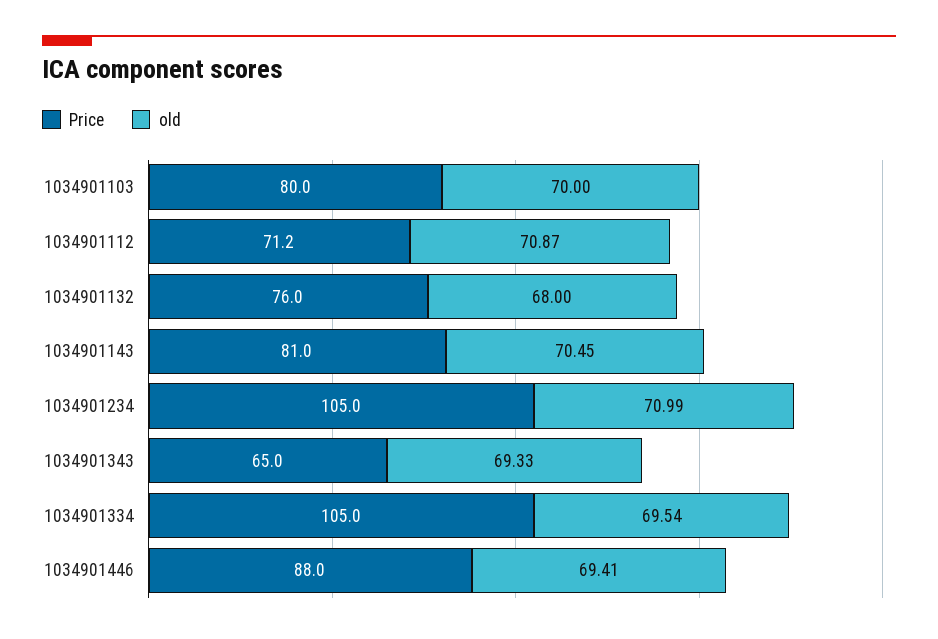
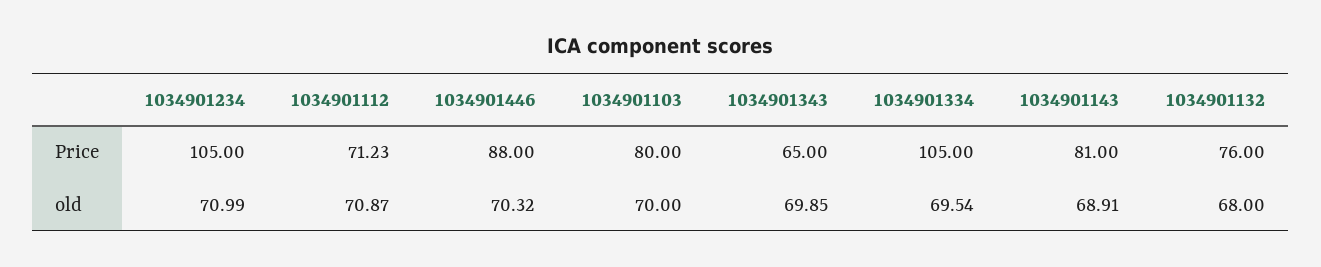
old, 1034901143: 70.45 -> 68.91
old, 1034901343: 69.33 -> 69.85
old, 1034901446: 69.41 -> 70.32

